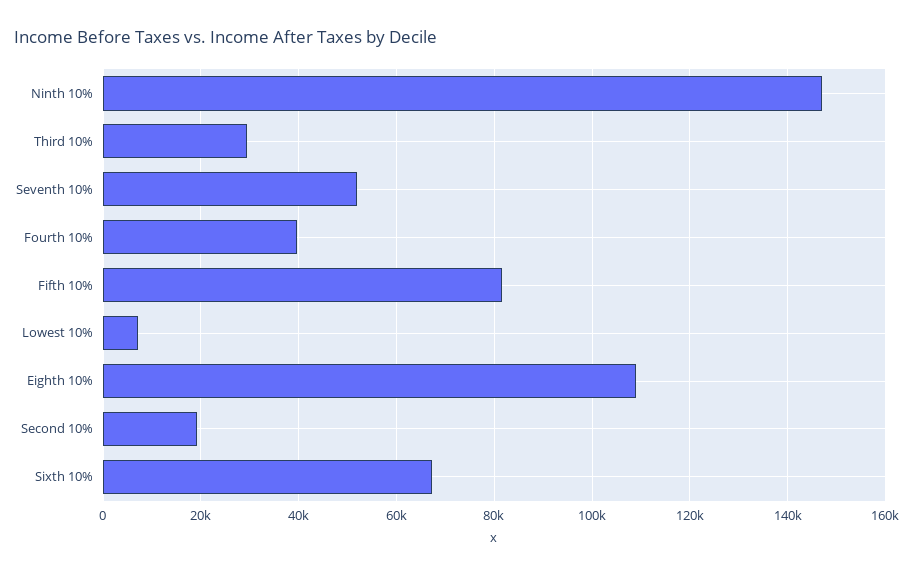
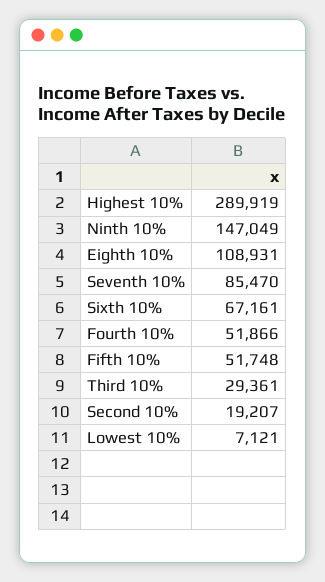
Seventh 10%: 52000 -> 85470
Fourth 10%: 40000 -> 51866
Fifth 10%: 82000 -> 51748
Highest 10%: none -> 289919

